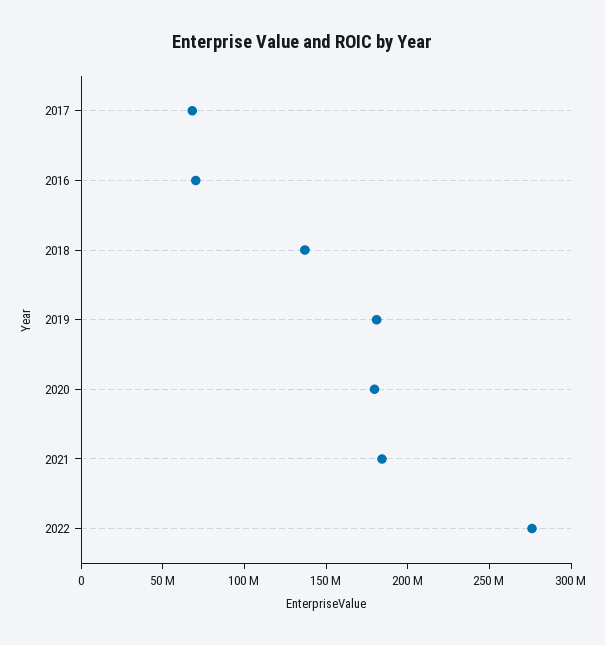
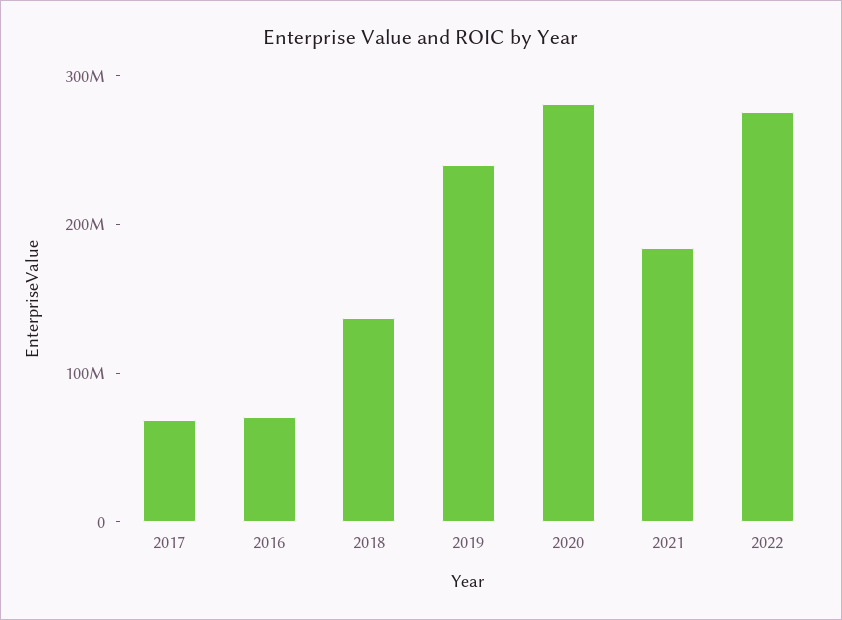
2019: 180000000 -> 240000000
2020: 180000000 -> 280000000

